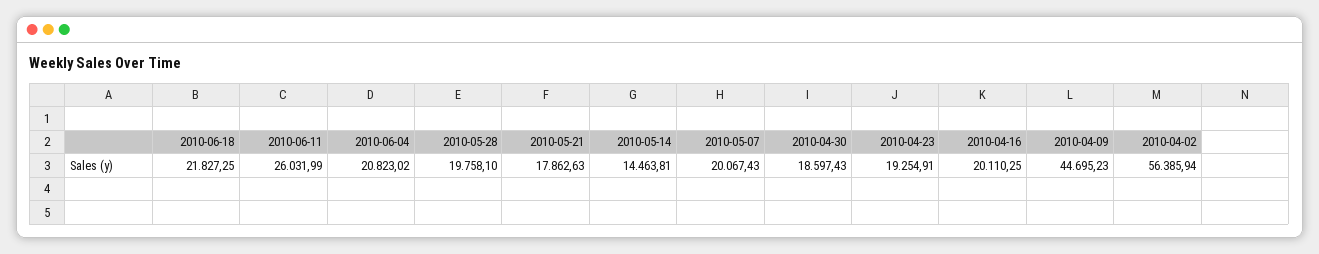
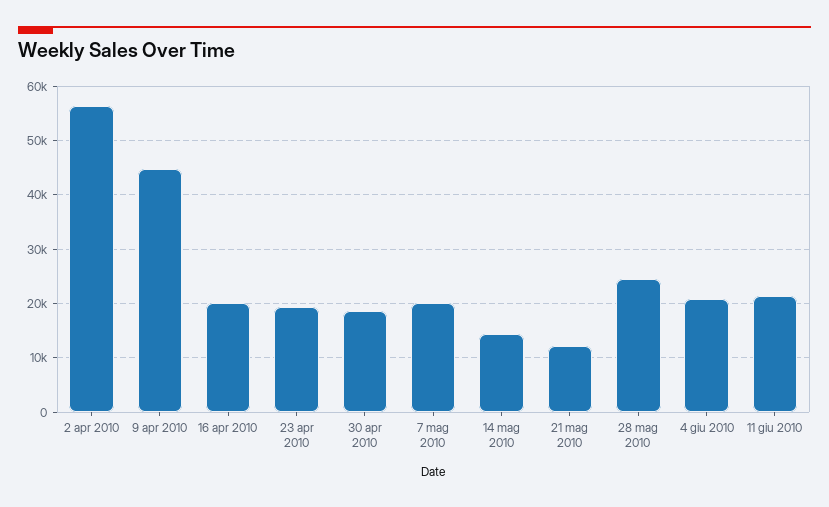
2010-06-18: 21827.25 -> none
2010-06-11: 26031.99 -> 22000
2010-05-28: 19758.1 -> 24000
2010-05-21: 17862.63 -> 12000

